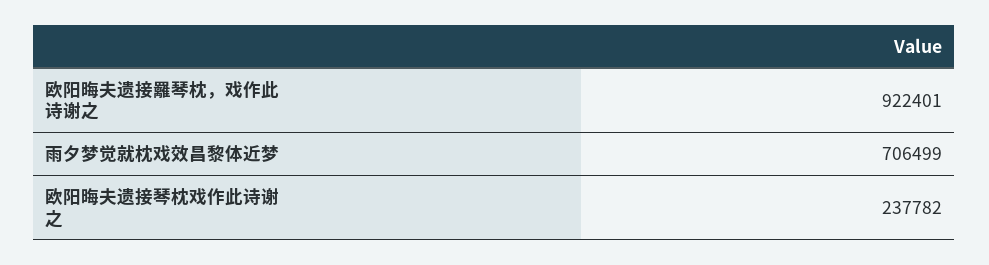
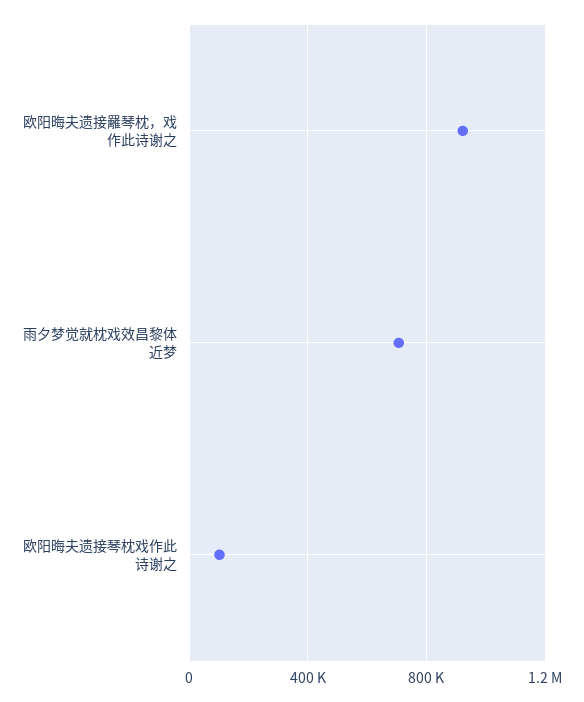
欧阳晦夫遗接琴枕戏作此诗谢之: 237782 -> 100000

